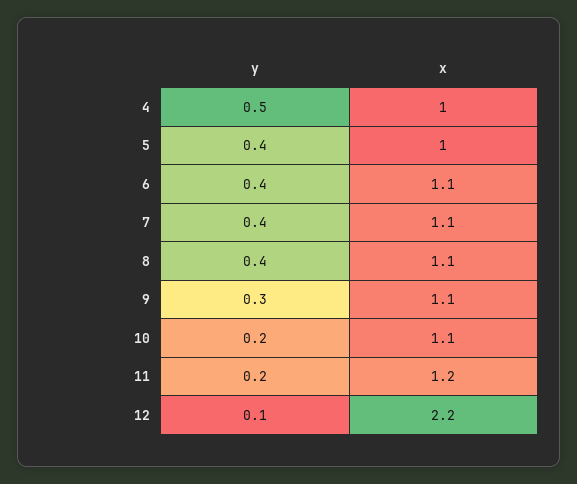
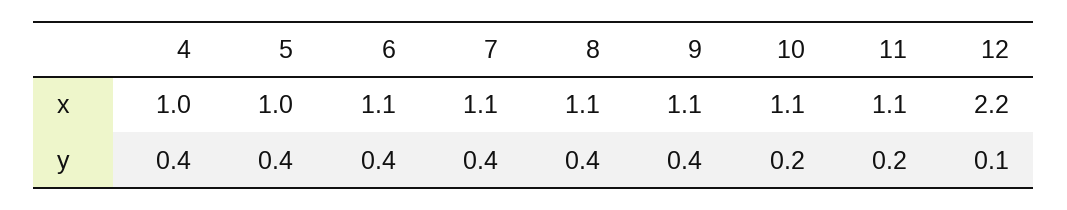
y, 4: 0.5 -> 0.4
y, 9: 0.3 -> 0.4
x, 11: 1.2 -> 1.1

